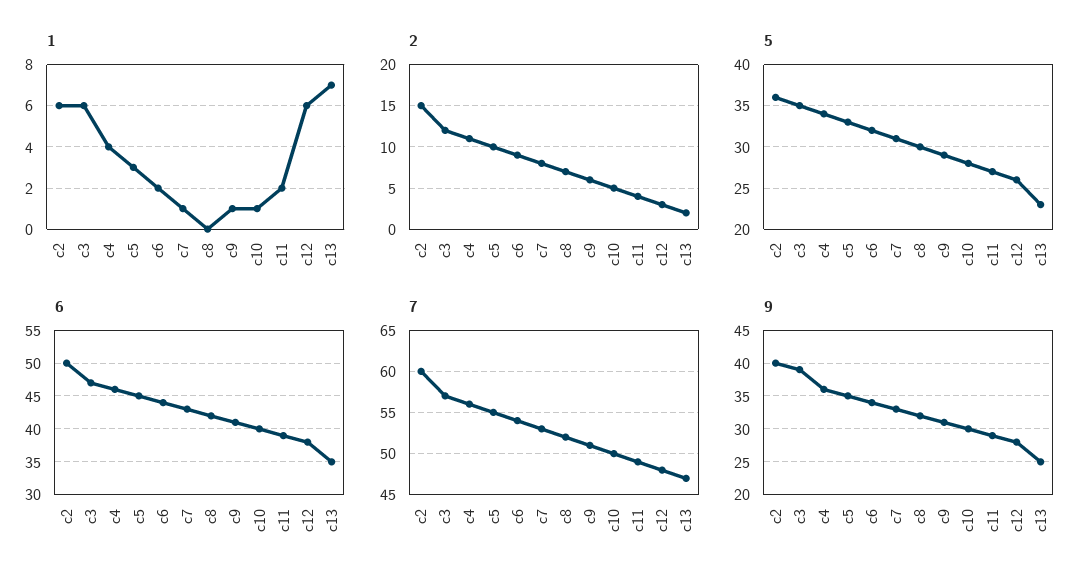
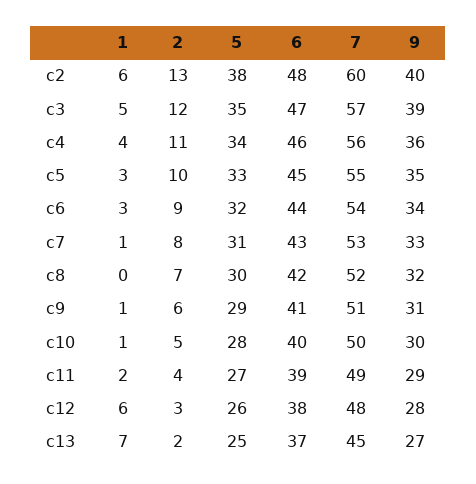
1, c3: 6 -> 5
1, c6: 2 -> 3
2, c2: 15 -> 13
5, c2: 36 -> 38
5, c13: 23 -> 25
6, c2: 50 -> 48
6, c13: 35 -> 37
7, c13: 47 -> 45
9, c13: 25 -> 27

